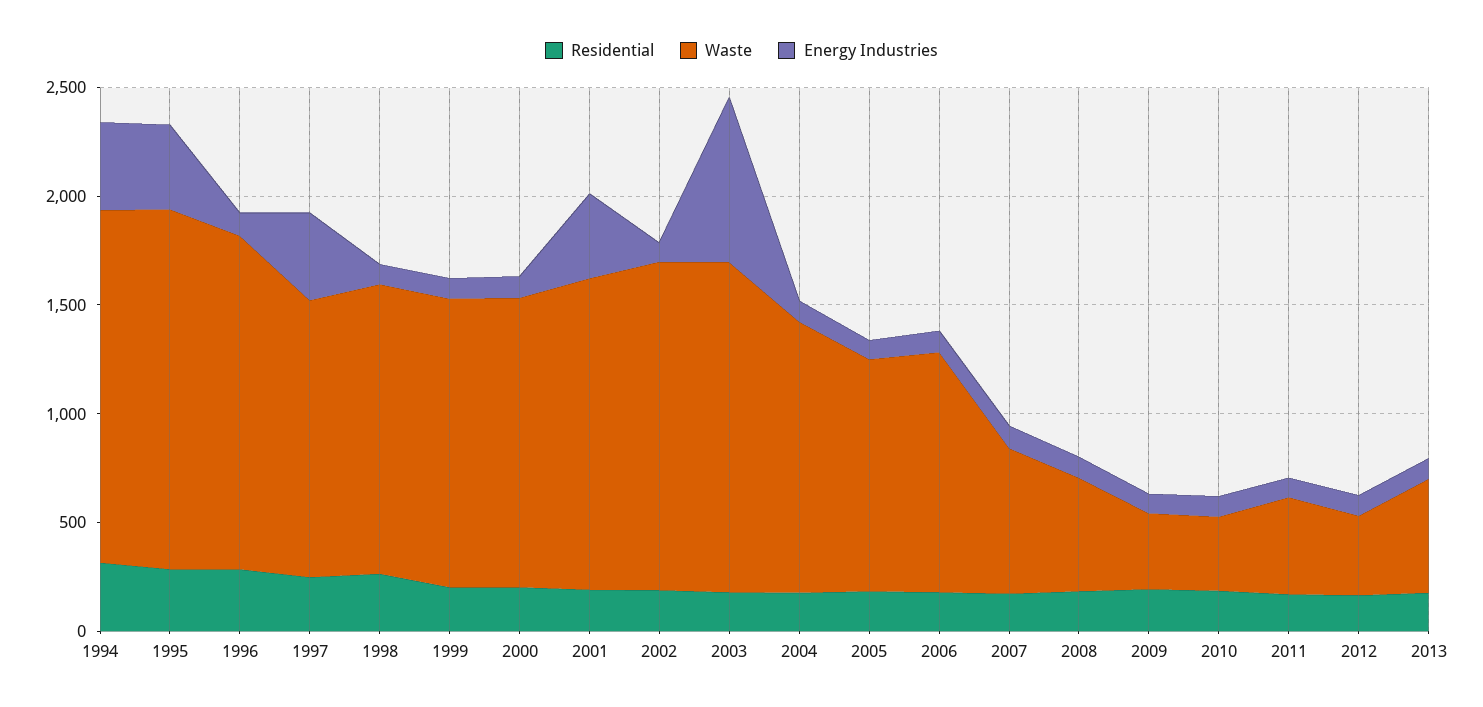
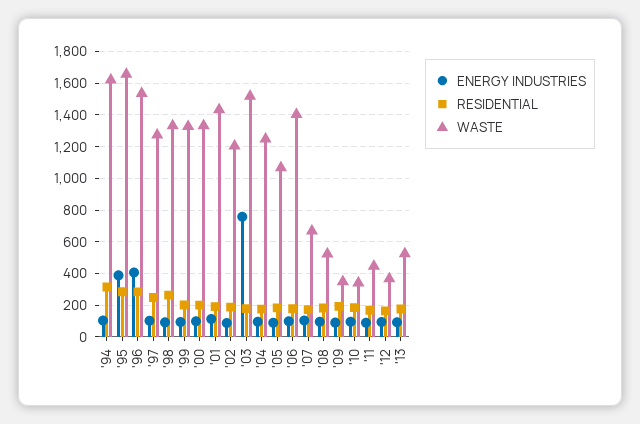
Energy Industries, 1994: 400 -> 100
Energy Industries, 1996: 100 -> 400
Energy Industries, 1997: 400 -> 100
Energy Industries, 2001: 400 -> 100
Waste, 2002: 1500 -> 1200
Waste, 2006: 1100 -> 1400

